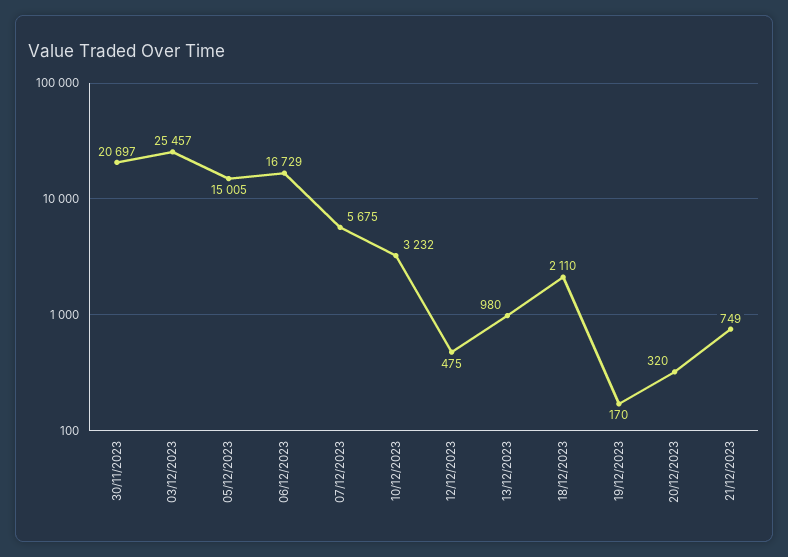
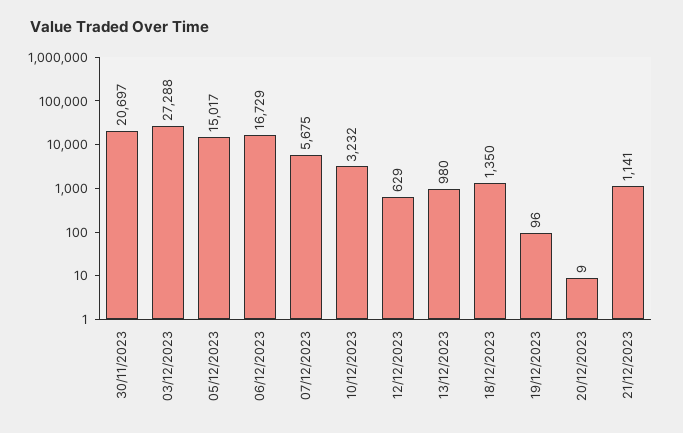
03/12/2023: 25457 -> 27288
05/12/2023: 15005 -> 15017
12/12/2023: 475 -> 629
18/12/2023: 2110 -> 1350
19/12/2023: 170 -> 96
20/12/2023: 320 -> 9
21/12/2023: 749 -> 1141

